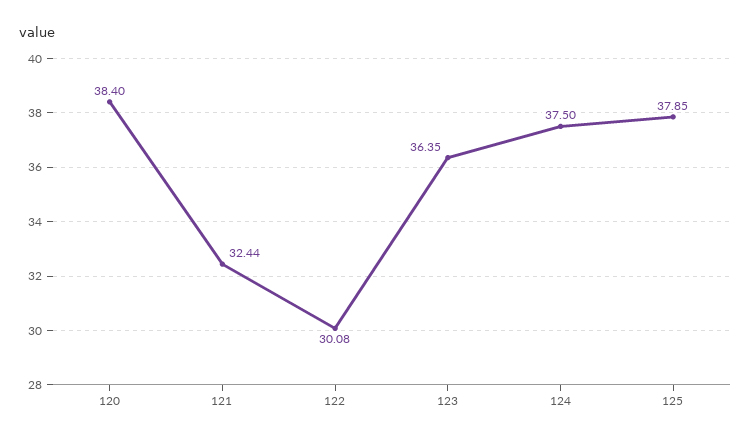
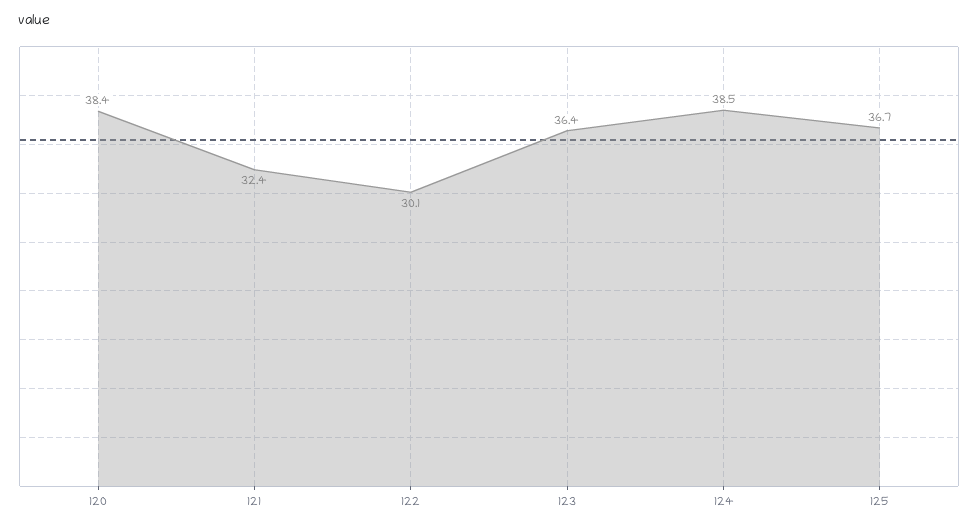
124: 37.5 -> 38.5
125: 37.85 -> 36.7

